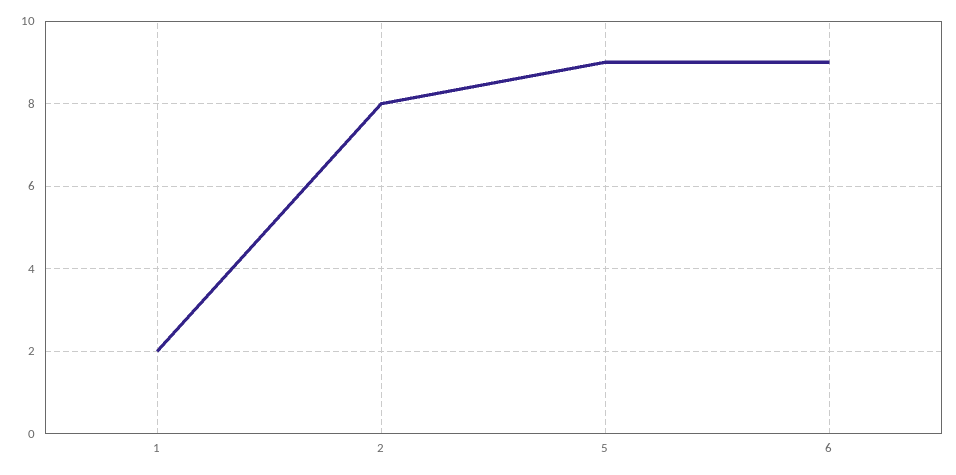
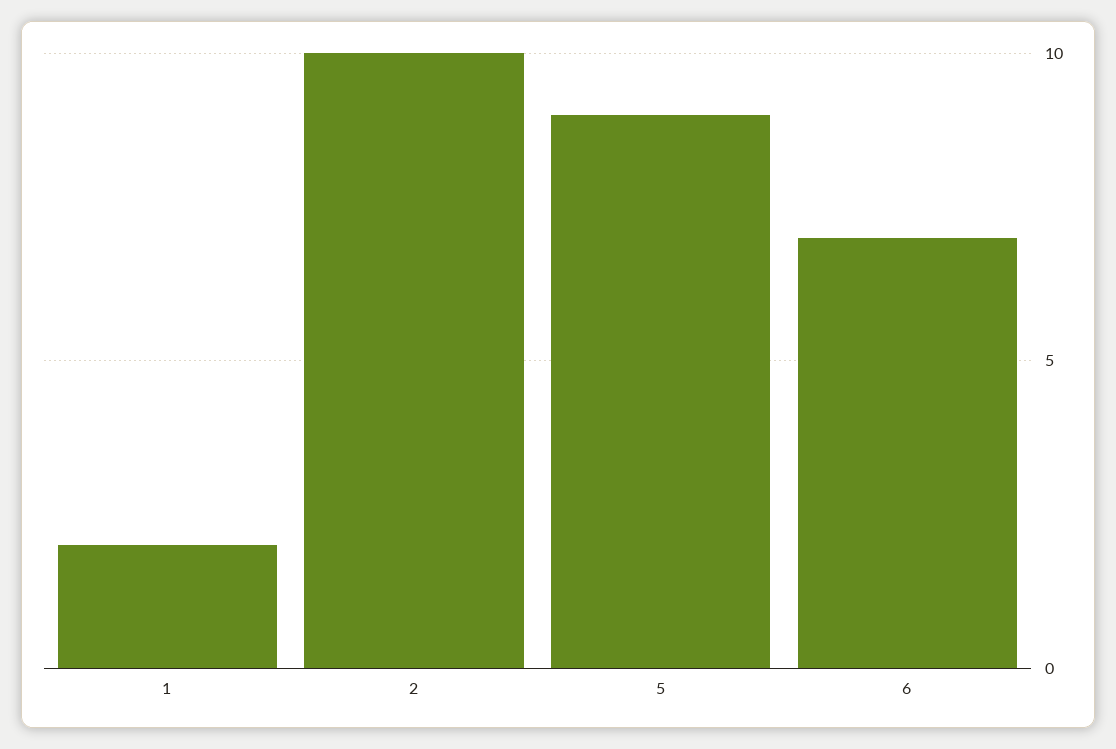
2: 8 -> 10
6: 9 -> 7

